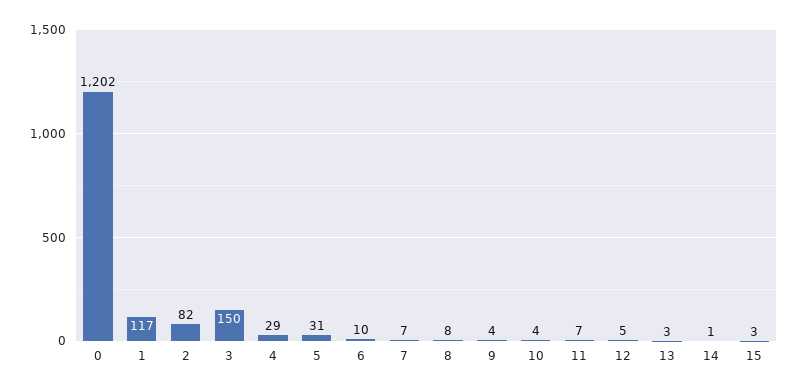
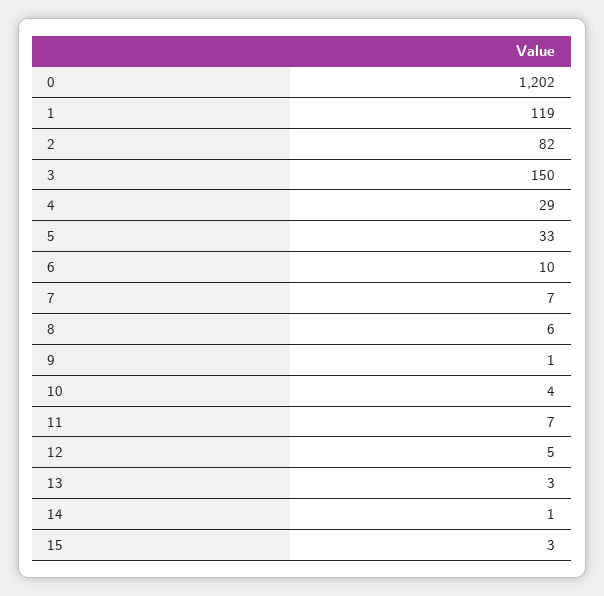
1: 117 -> 119
5: 31 -> 33
8: 8 -> 6
9: 4 -> 1

